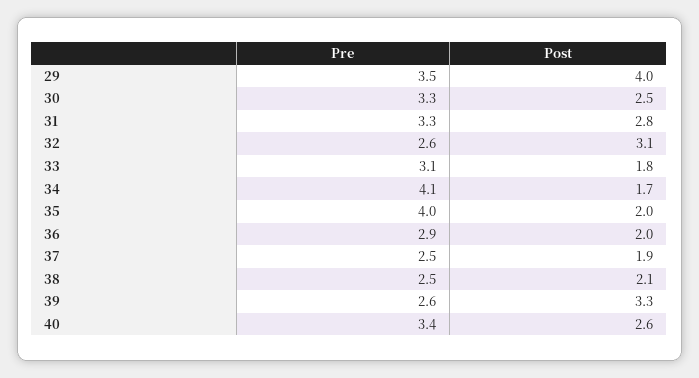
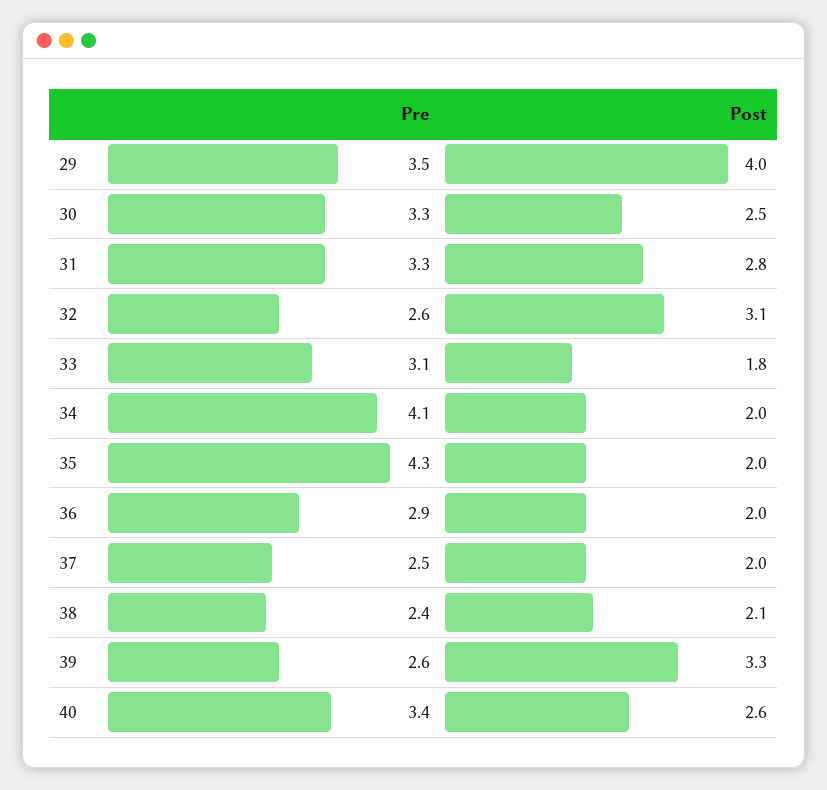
Post, 34: 1.7 -> 2
Pre, 35: 4 -> 4.3
Post, 37: 1.9 -> 2
Pre, 38: 2.5 -> 2.4

